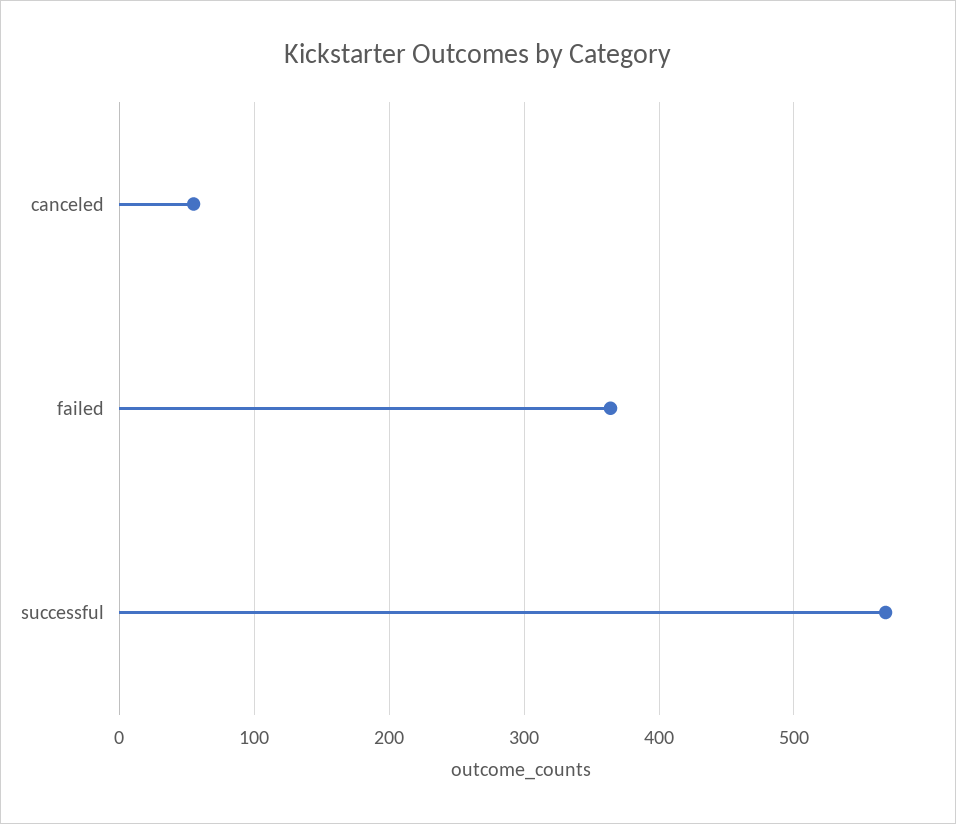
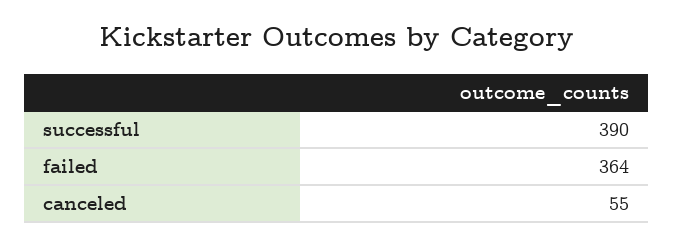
successful: 570 -> 390

